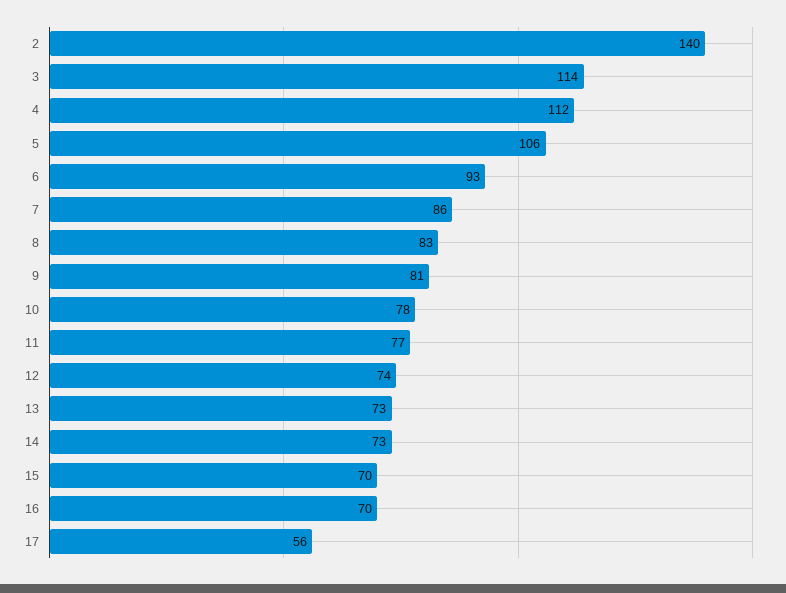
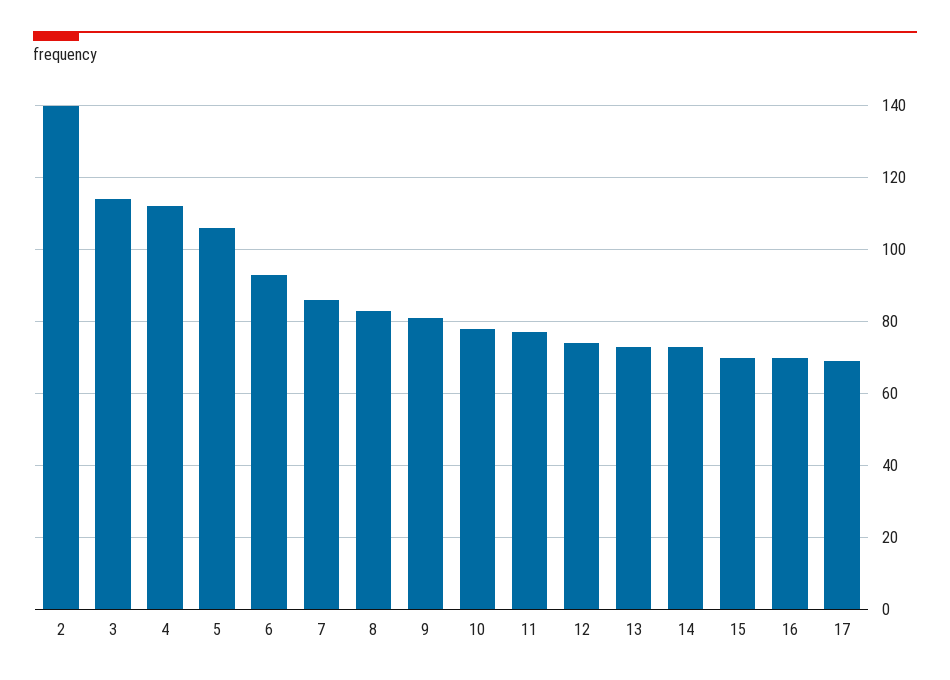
17: 56 -> 70

